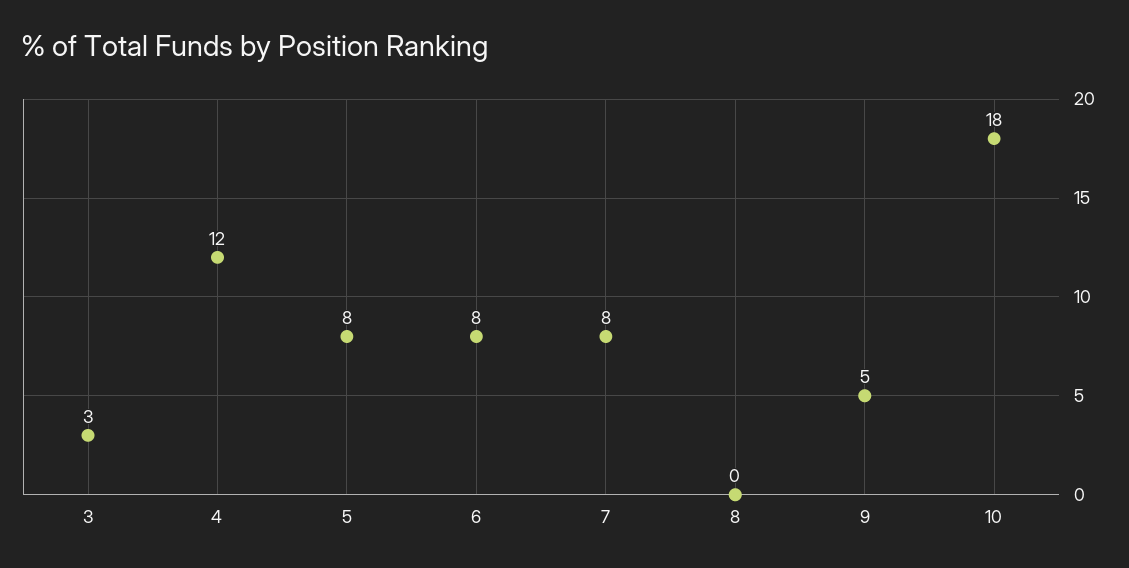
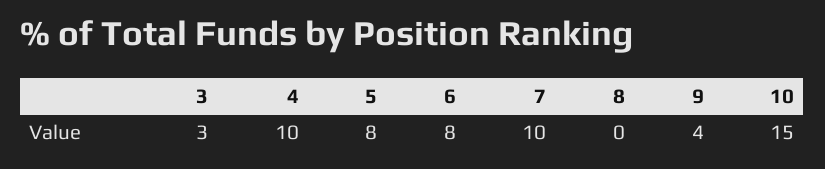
4: 12 -> 10
7: 8 -> 10
9: 5 -> 4
10: 18 -> 15

